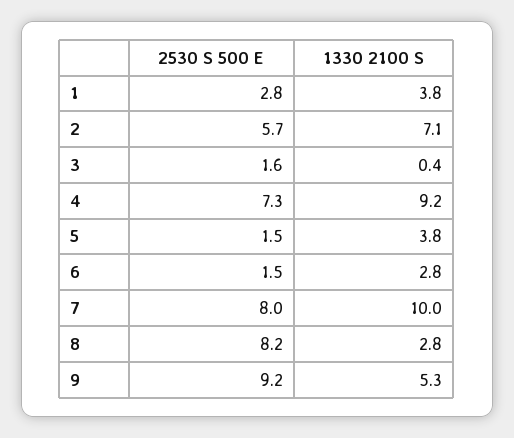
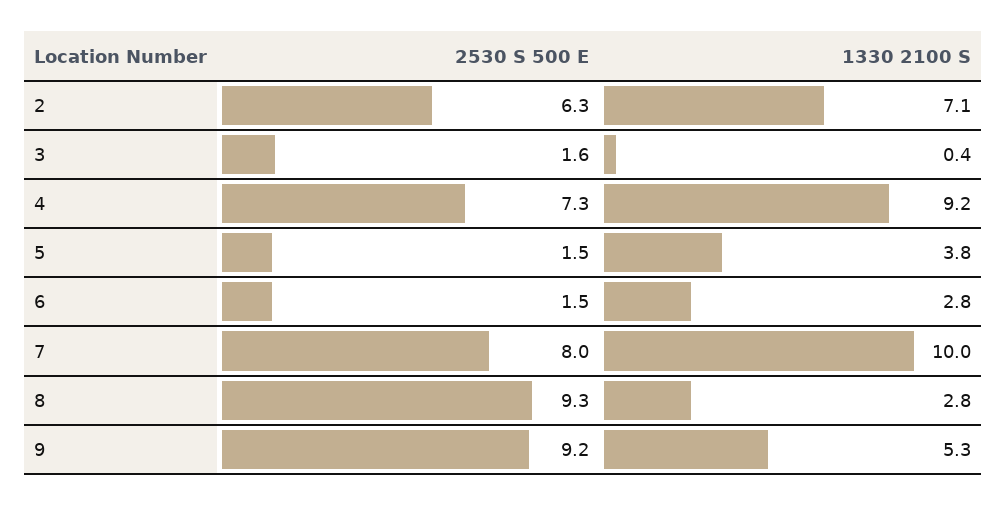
2530 S 500 E, 1: 2.8 -> none
1330 2100 S, 1: 3.8 -> none
2530 S 500 E, 2: 5.7 -> 6.3
2530 S 500 E, 8: 8.2 -> 9.3

